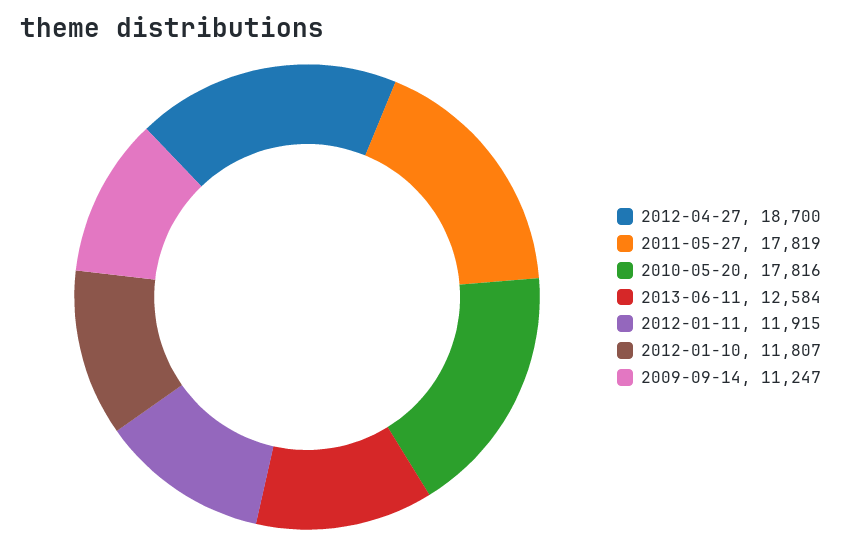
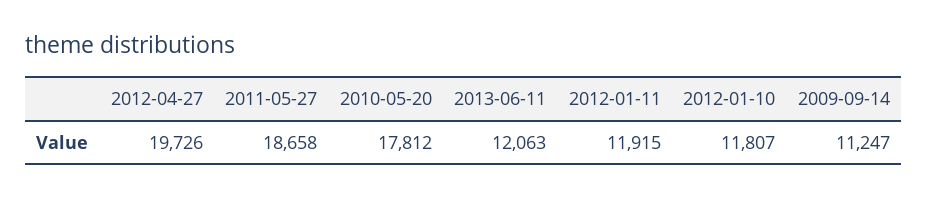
2012-04-27: 18700 -> 19726
2011-05-27: 17819 -> 18658
2010-05-20: 17816 -> 17812
2013-06-11: 12584 -> 12063

